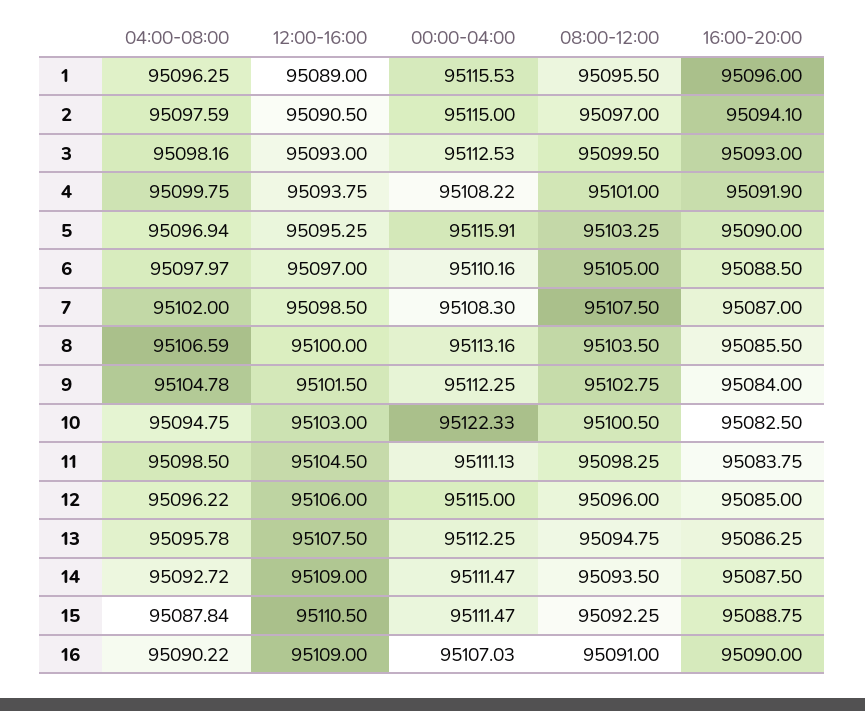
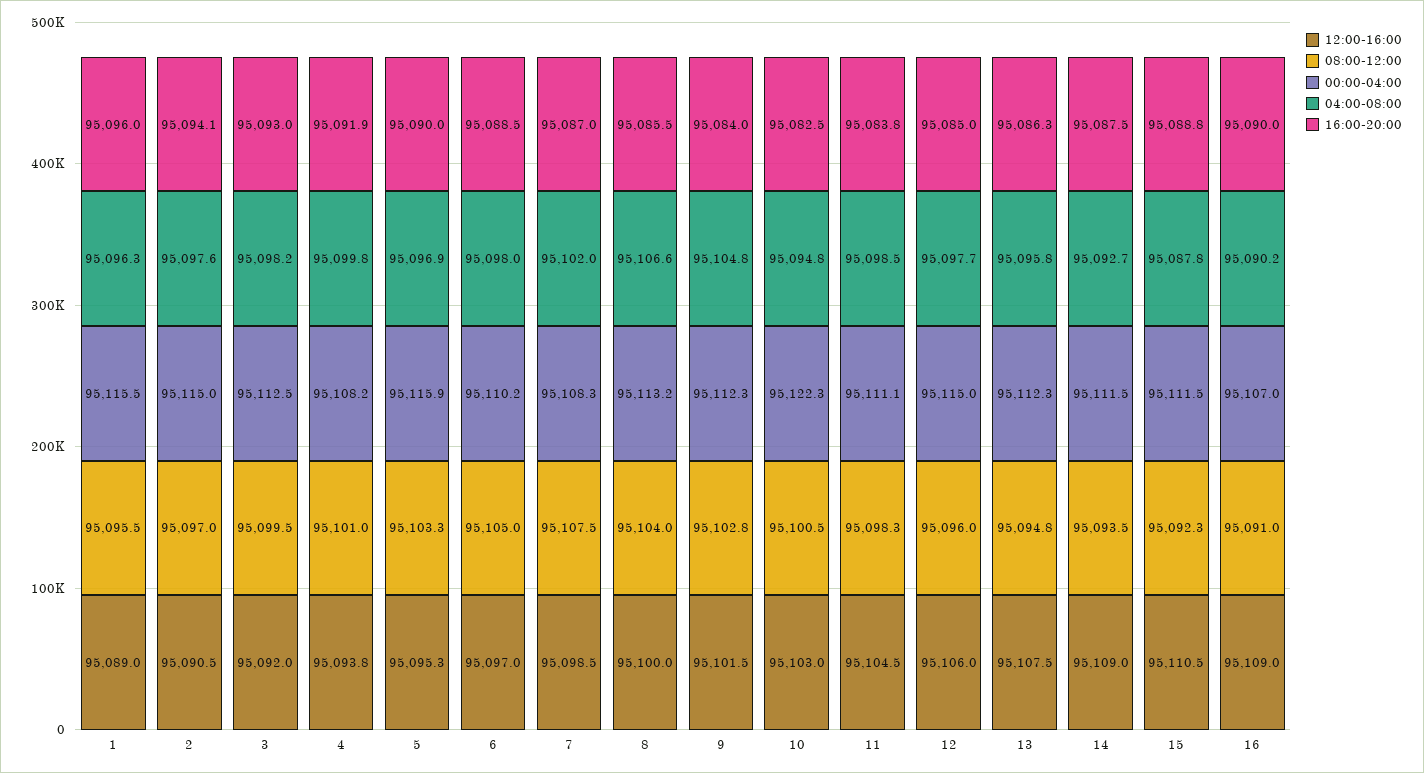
12:00-16:00, 3: 95093 -> 95092
08:00-12:00, 8: 95103.5 -> 95104
04:00-08:00, 12: 95096.22 -> 95097.7

